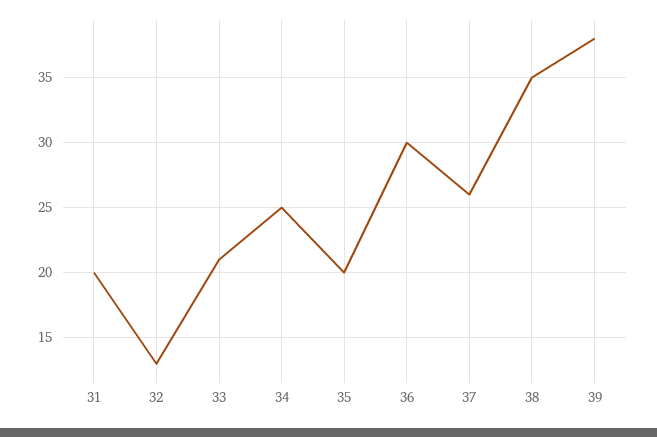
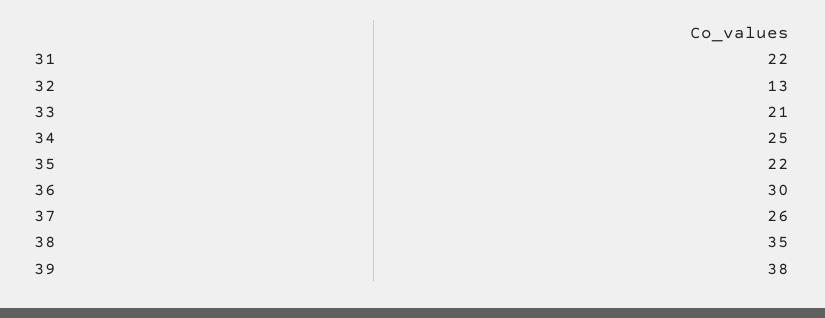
31: 20 -> 22
35: 20 -> 22

